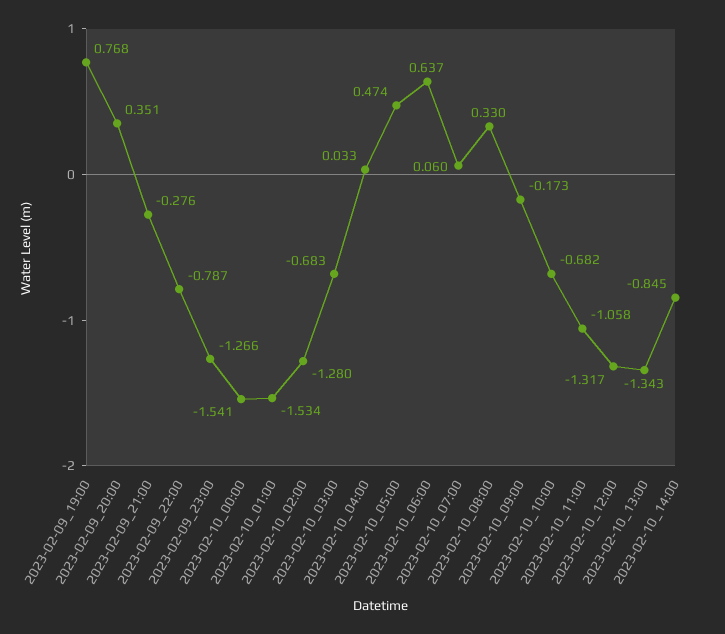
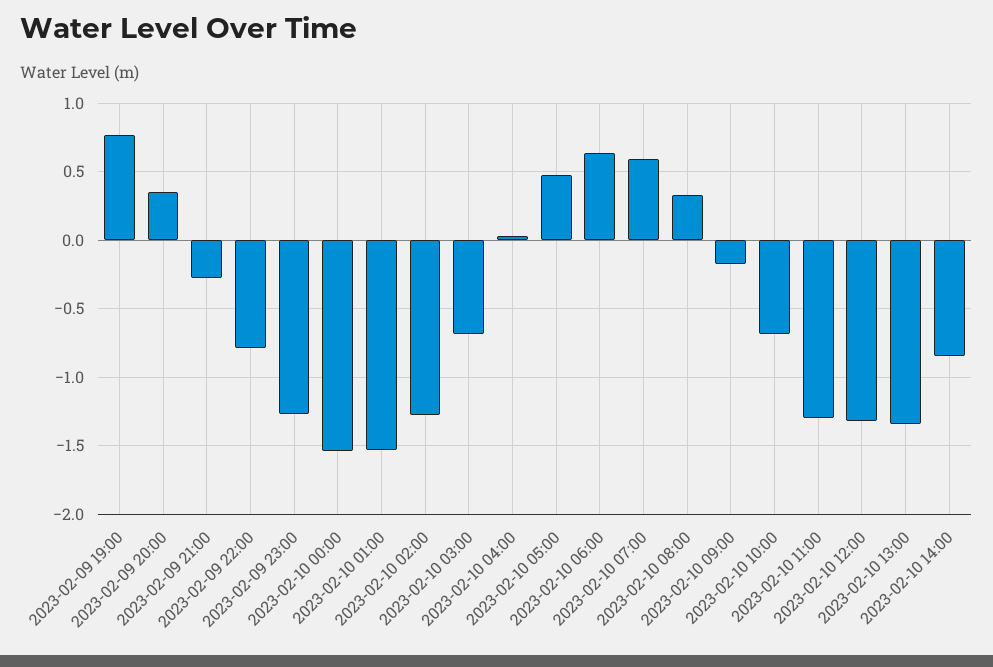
2023-02-10_07:00: 0.06 -> 0.6
2023-02-10_11:00: -1.058 -> -1.3

